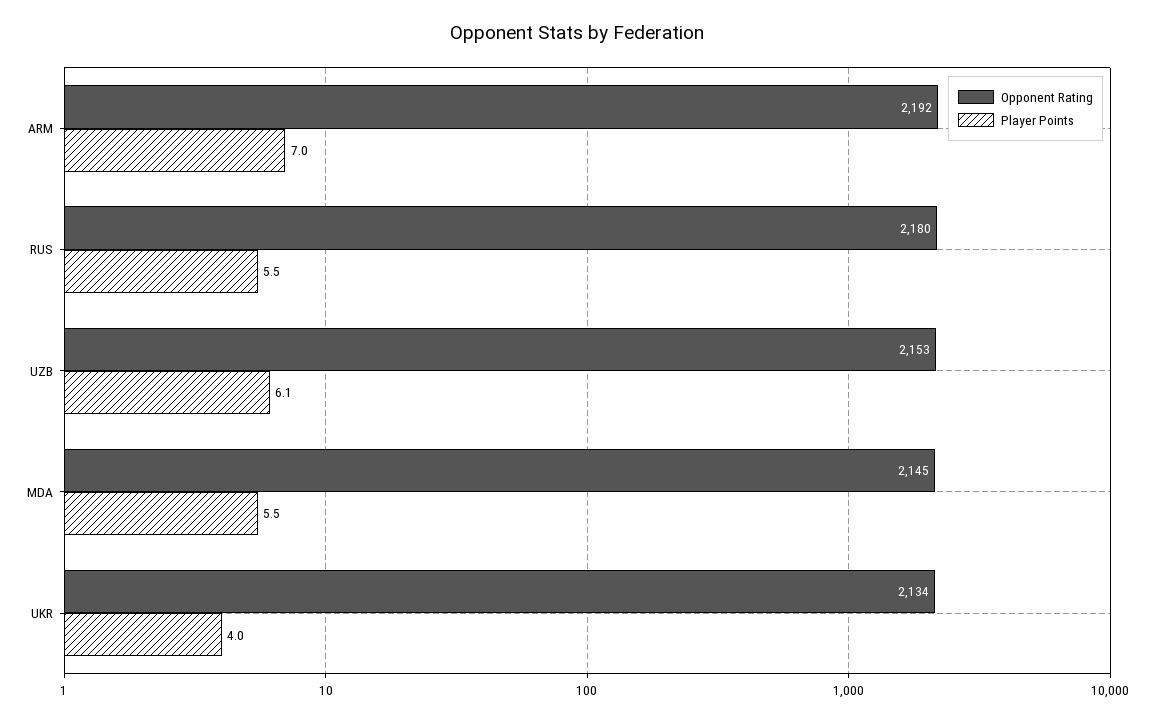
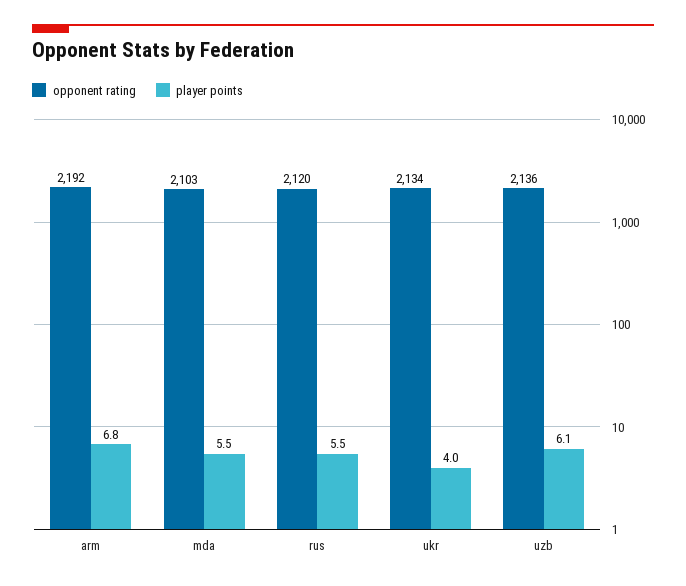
Player Points, ARM: 7 -> 6.8
Opponent Rating, RUS: 2180 -> 2120
Opponent Rating, UZB: 2153 -> 2136
Opponent Rating, MDA: 2145 -> 2103

